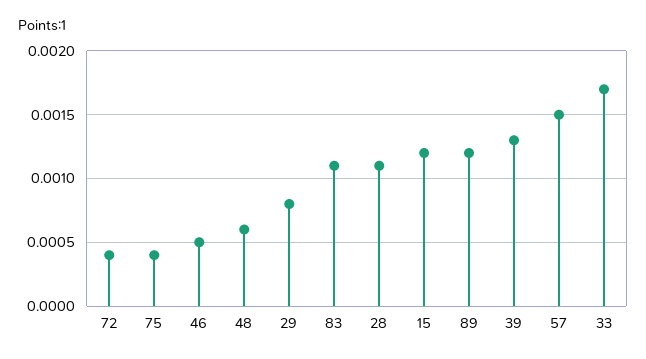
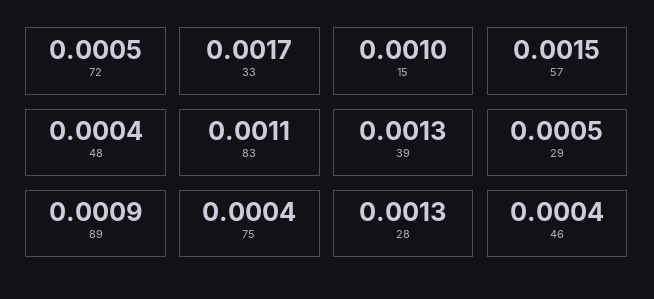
72: 0.0004 -> 0.0005
46: 0.0005 -> 0.0004
48: 0.0006 -> 0.0004
29: 0.0008 -> 0.0005
28: 0.0011 -> 0.0013
15: 0.0012 -> 0.001
89: 0.0012 -> 0.0009

